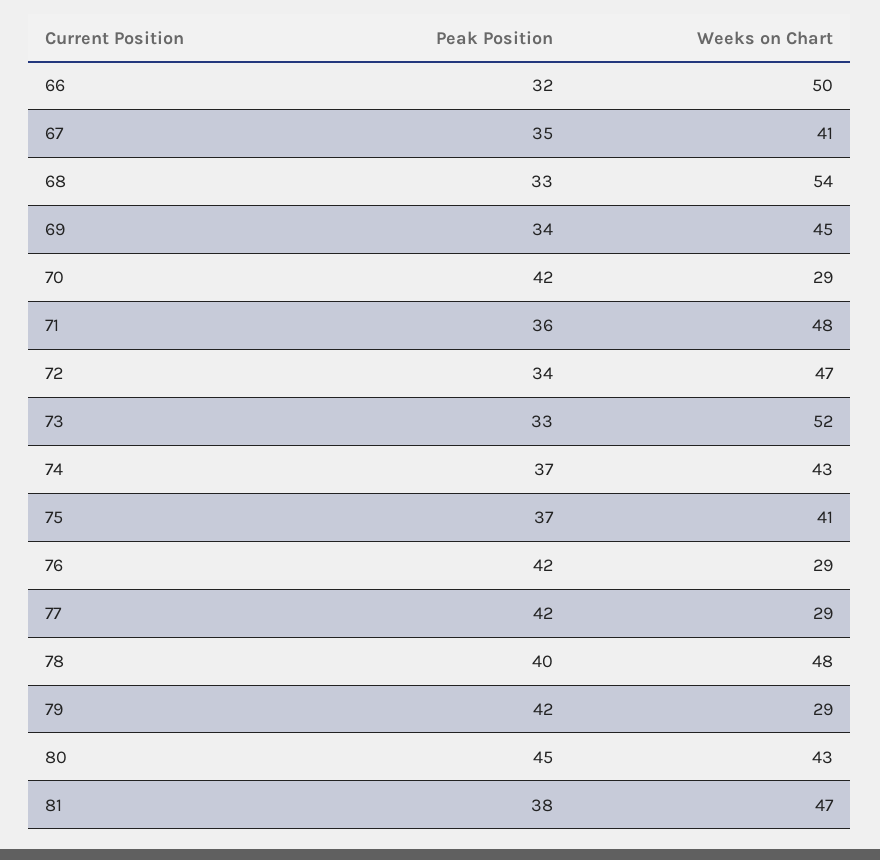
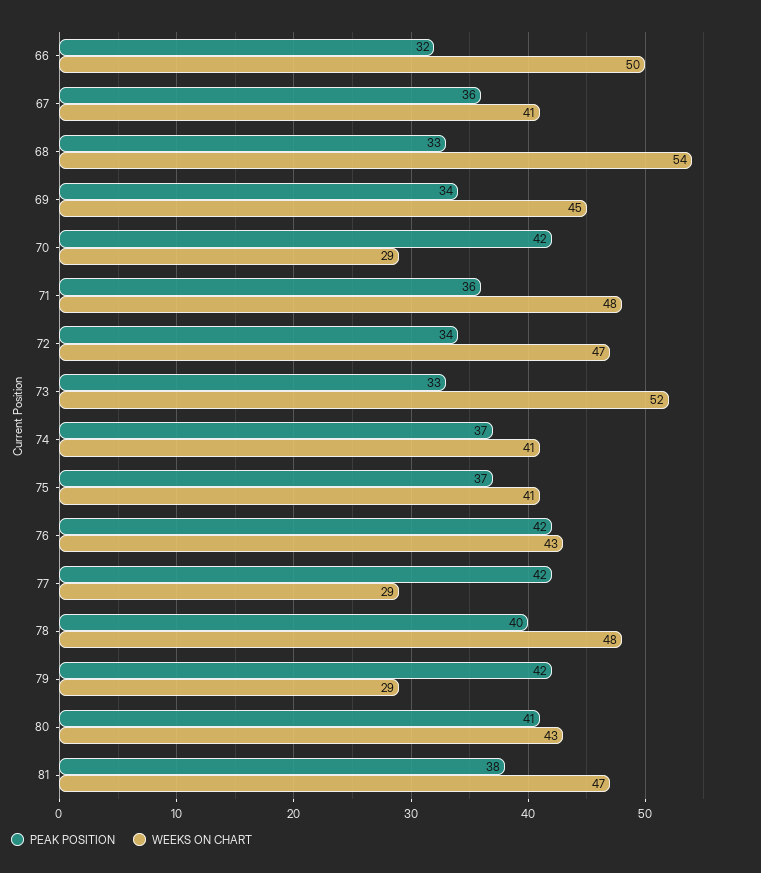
Peak Position, 67: 35 -> 36
Weeks on Chart, 74: 43 -> 41
Weeks on Chart, 76: 29 -> 43
Peak Position, 80: 45 -> 41

